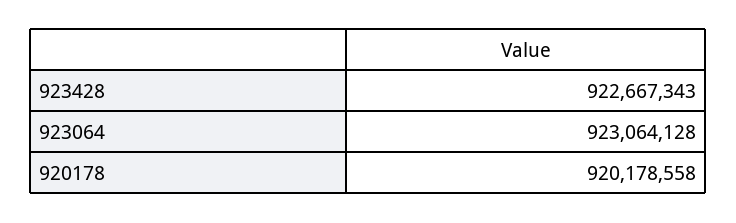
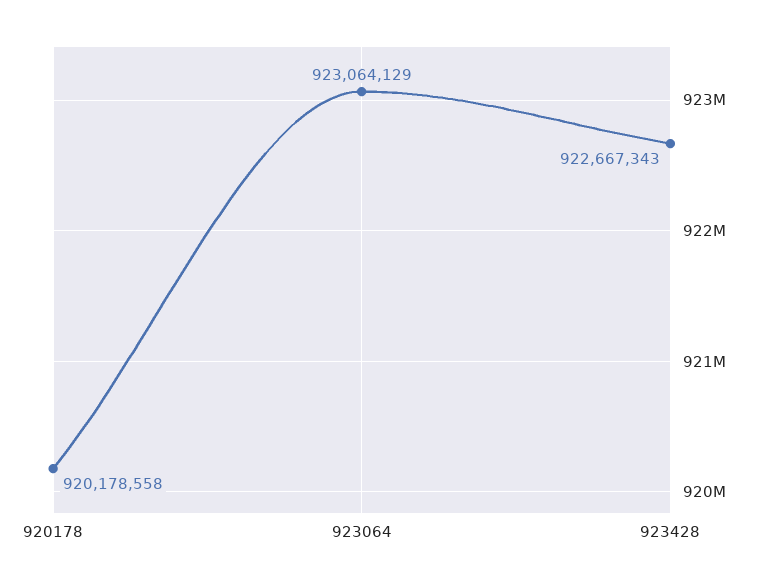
923064: 923064128 -> 923064129

